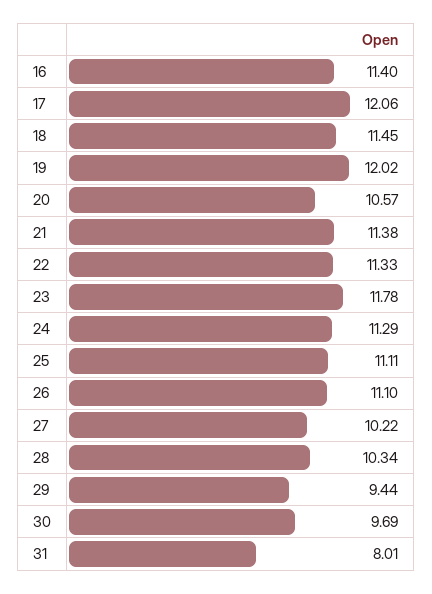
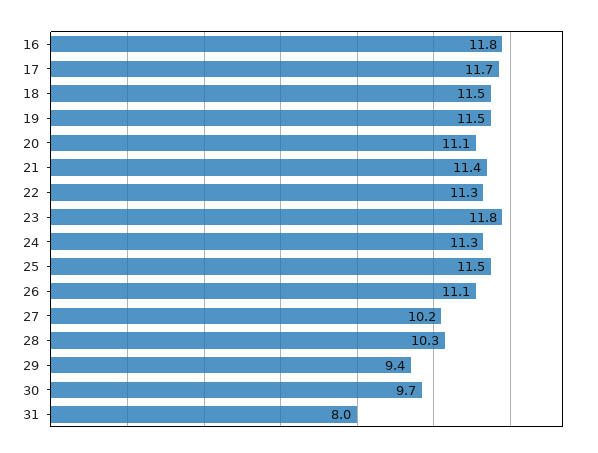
16: 11.4 -> 11.8
17: 12.06 -> 11.7
19: 12.02 -> 11.5
20: 10.57 -> 11.1
25: 11.11 -> 11.5

